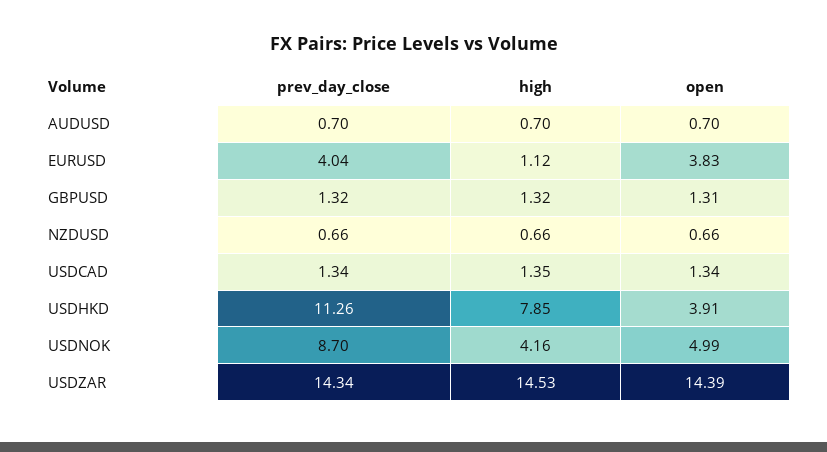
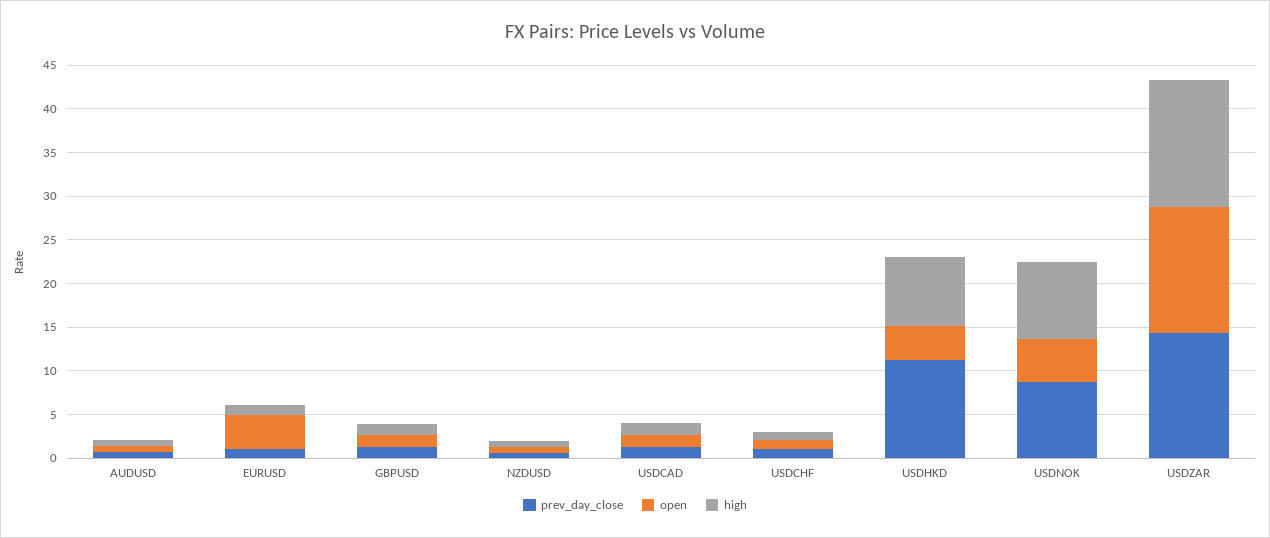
prev_day_close, EURUSD: 4.04 -> 1
high, USDNOK: 4.16 -> 9
prev_day_close, USDCHF: none -> 1
open, USDCHF: none -> 1
high, USDCHF: none -> 1

